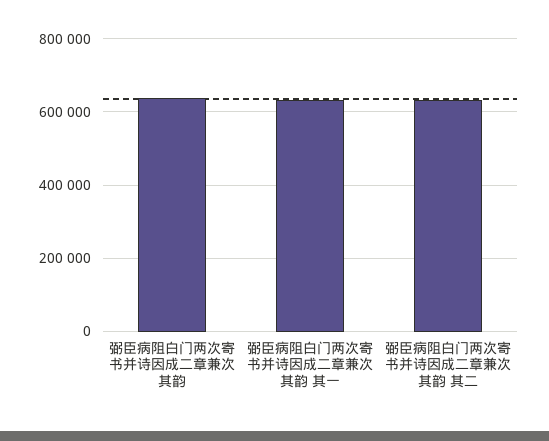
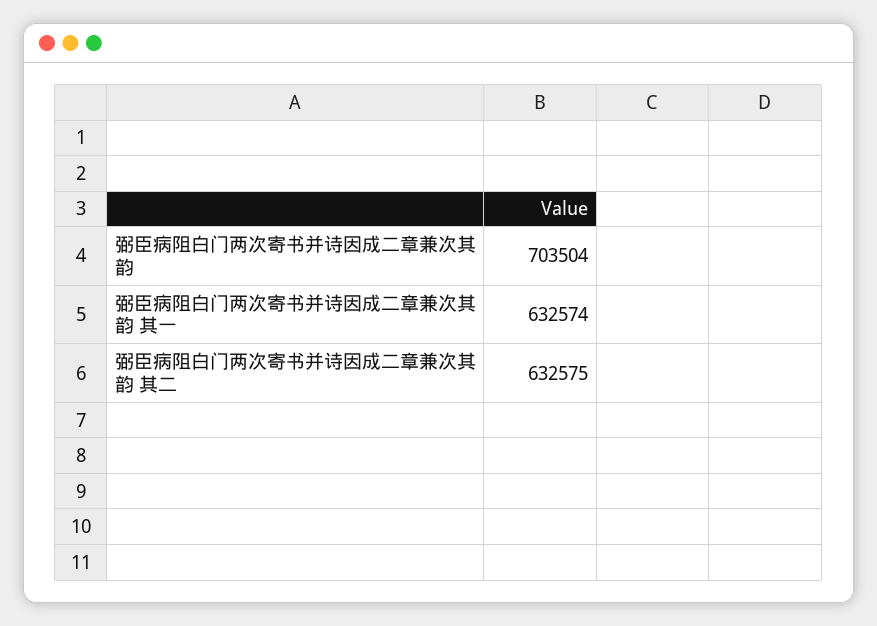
弼臣病阻白门两次寄书并诗因成二章兼次其韵: 640000 -> 703504

